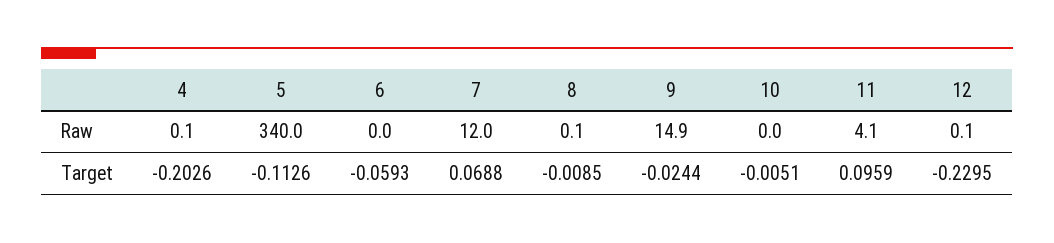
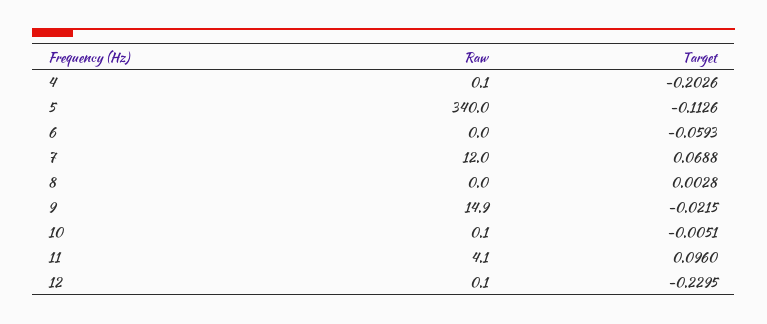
8, Raw: 0.1 -> 0
10, Raw: 0 -> 0.1
8, Target: -0.0085 -> 0.0028
9, Target: -0.0244 -> -0.0215
11, Target: 0.0959 -> 0.096

